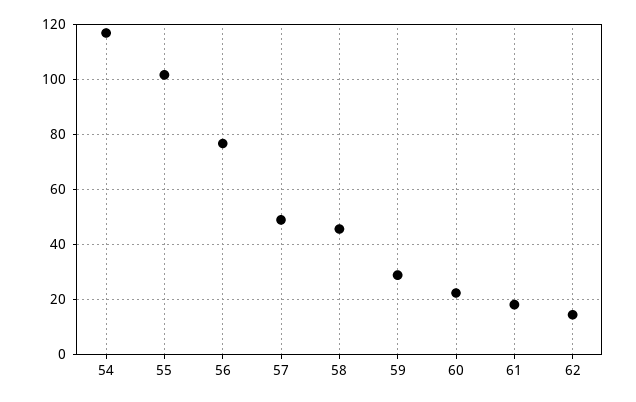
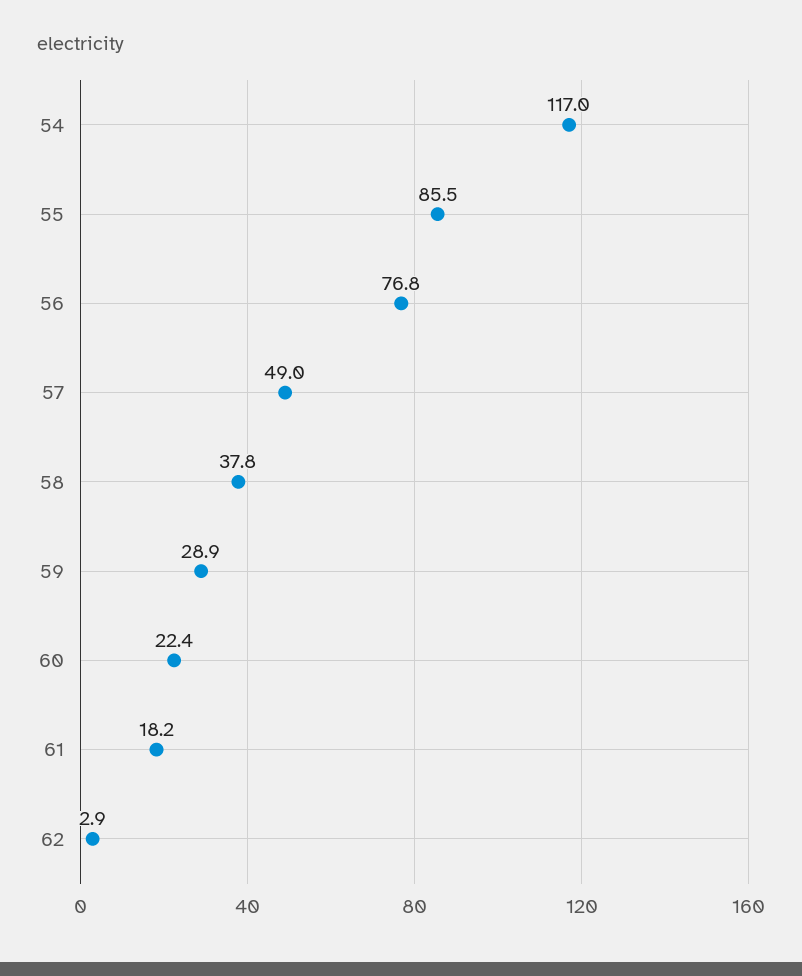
55: 102.5 -> 85.5
58: 45 -> 37.8
62: 15 -> 2.9

